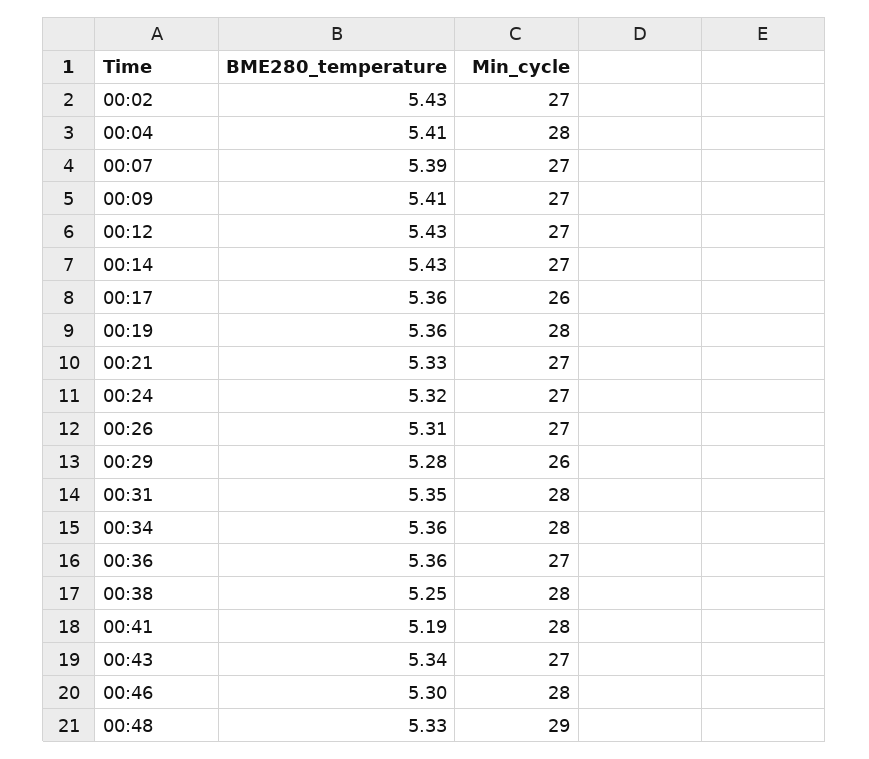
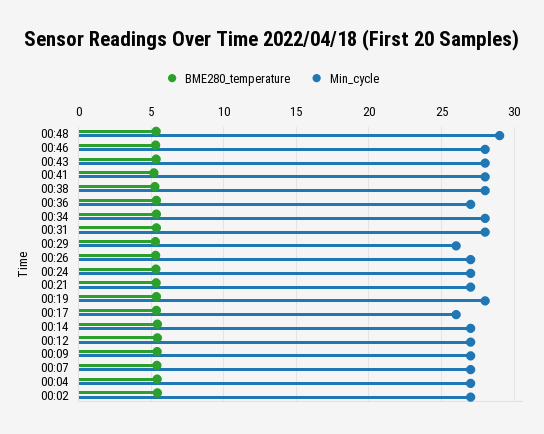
Min_cycle, 00:04: 28 -> 27
Min_cycle, 00:43: 27 -> 28

